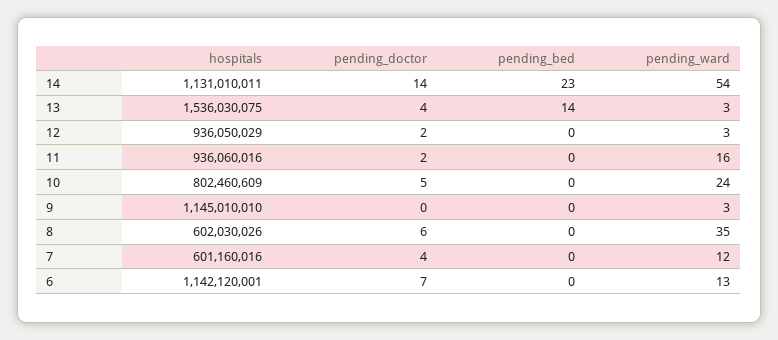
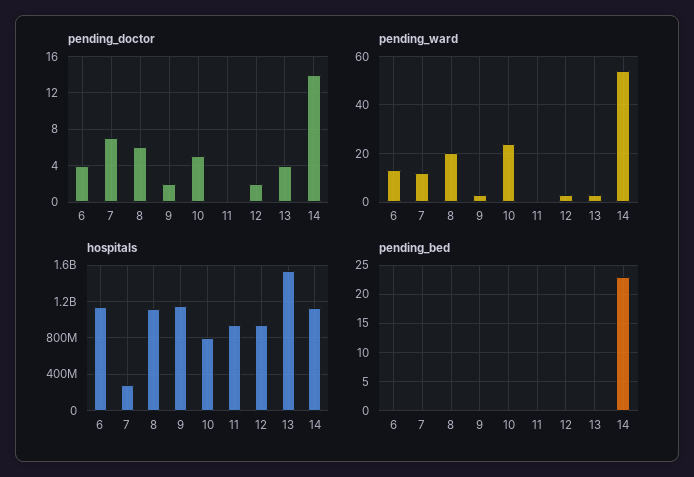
pending_bed, 13: 14 -> 0
pending_doctor, 11: 2 -> 0
pending_ward, 11: 16 -> 0
pending_doctor, 9: 0 -> 2
hospitals, 8: 602030026 -> 1100000000
pending_ward, 8: 35 -> 20
hospitals, 7: 601160016 -> 300000000
pending_doctor, 7: 4 -> 7
pending_doctor, 6: 7 -> 4

